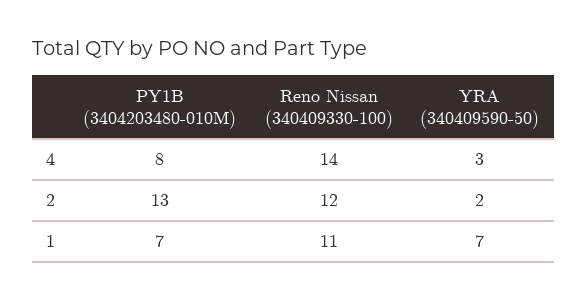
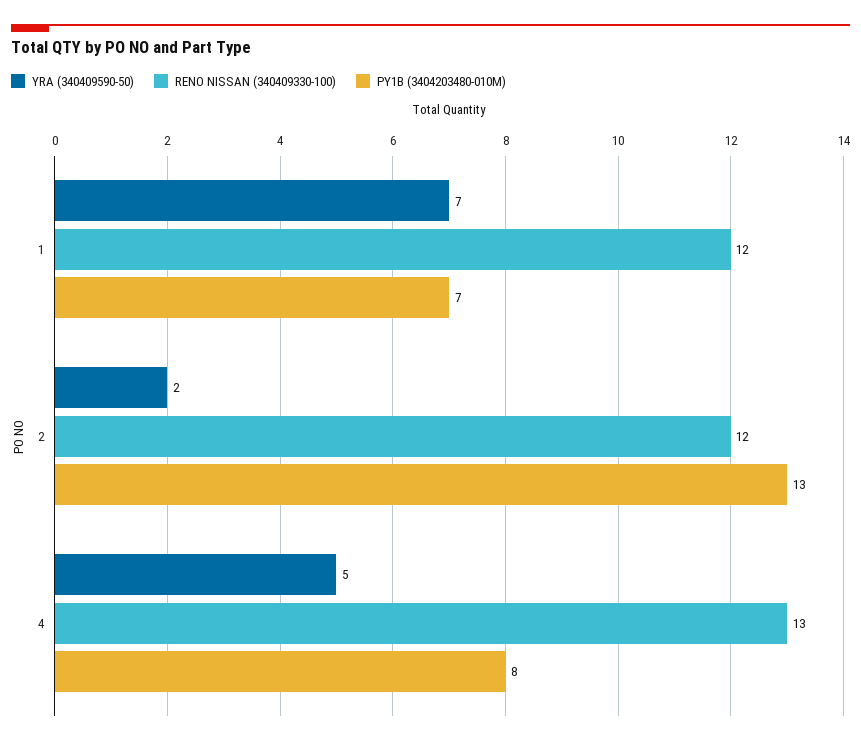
Reno Nissan (340409330-100), 4: 14 -> 13
YRA (340409590-50), 4: 3 -> 5
Reno Nissan (340409330-100), 1: 11 -> 12

